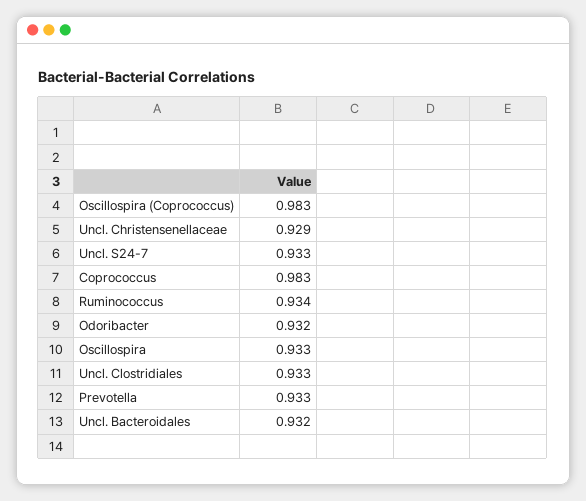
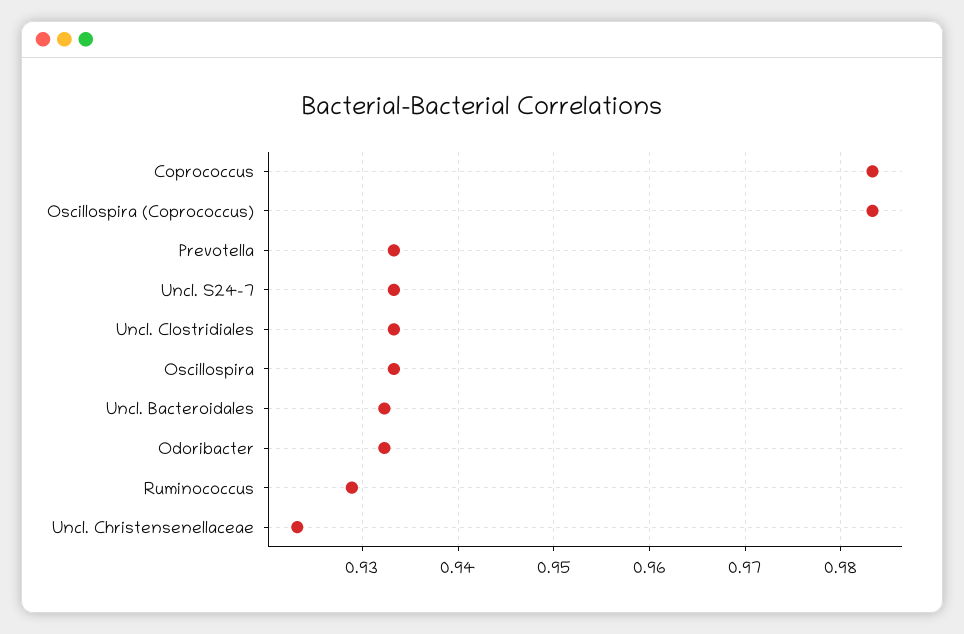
Uncl. Christensenellaceae: 0.929 -> 0.923
Ruminococcus: 0.934 -> 0.929

